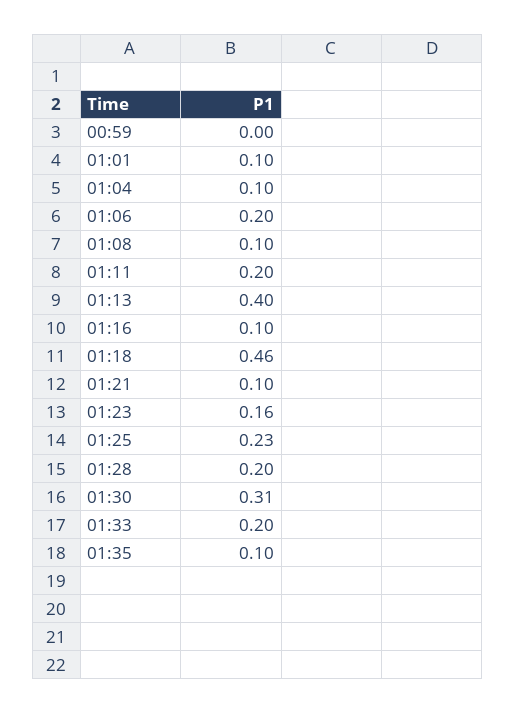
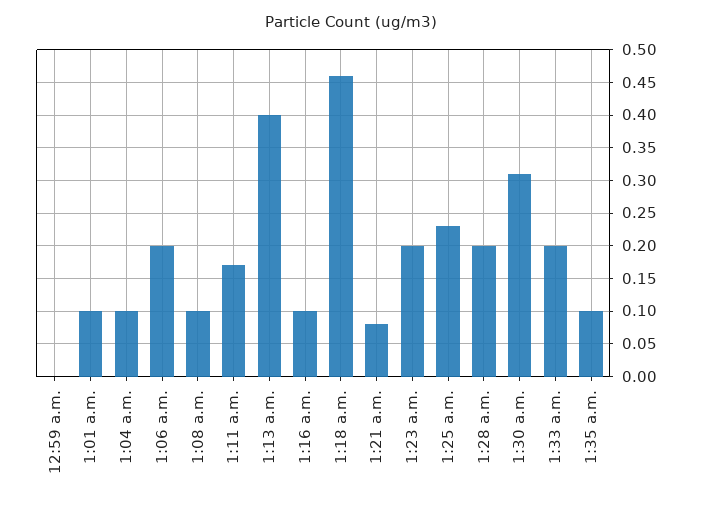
01:11: 0.2 -> 0.17
01:21: 0.1 -> 0.08
01:23: 0.16 -> 0.2

